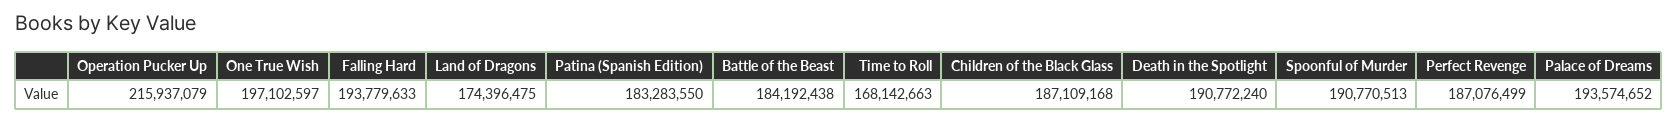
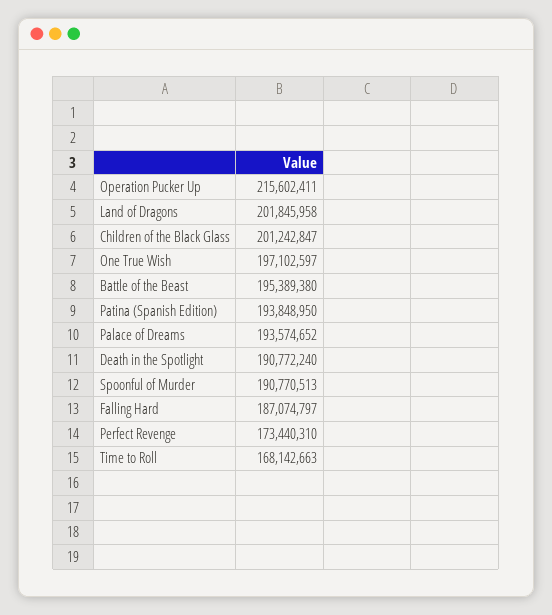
Operation Pucker Up: 215937079 -> 215602411
Falling Hard: 193779633 -> 187074797
Land of Dragons: 174396475 -> 201845958
Patina (Spanish Edition): 183283550 -> 193848950
Battle of the Beast: 184192438 -> 195389380
Children of the Black Glass: 187109168 -> 201242847
Perfect Revenge: 187076499 -> 173440310

